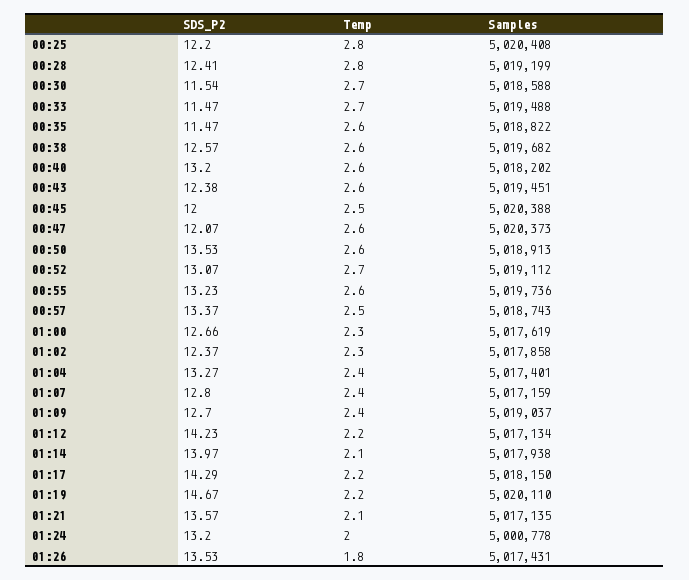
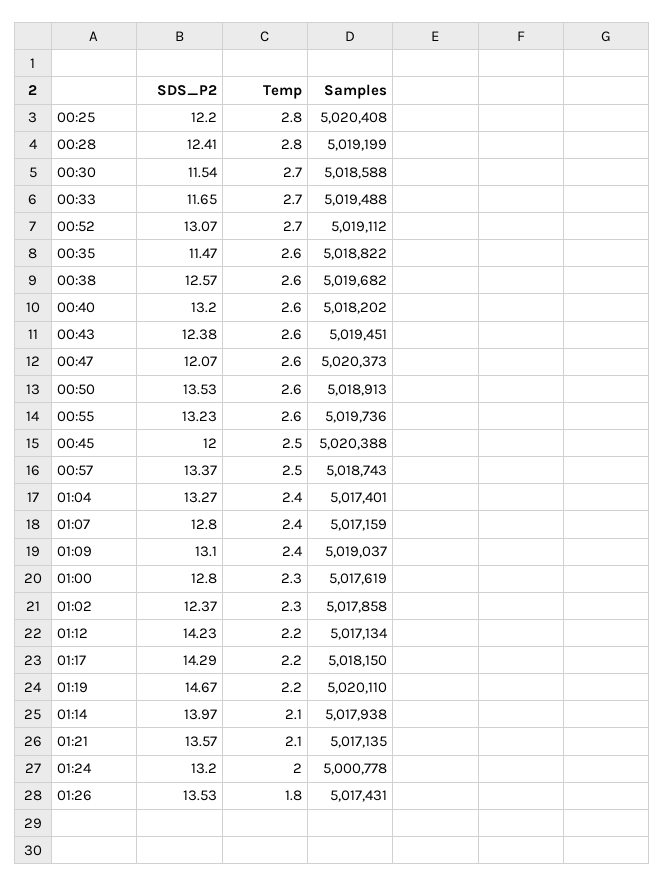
SDS_P2, 00:33: 11.47 -> 11.65
SDS_P2, 01:00: 12.66 -> 12.8
SDS_P2, 01:09: 12.7 -> 13.1

